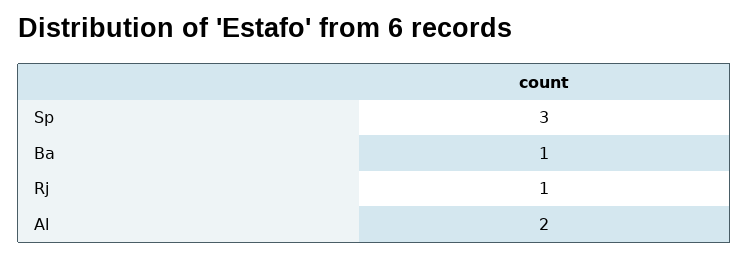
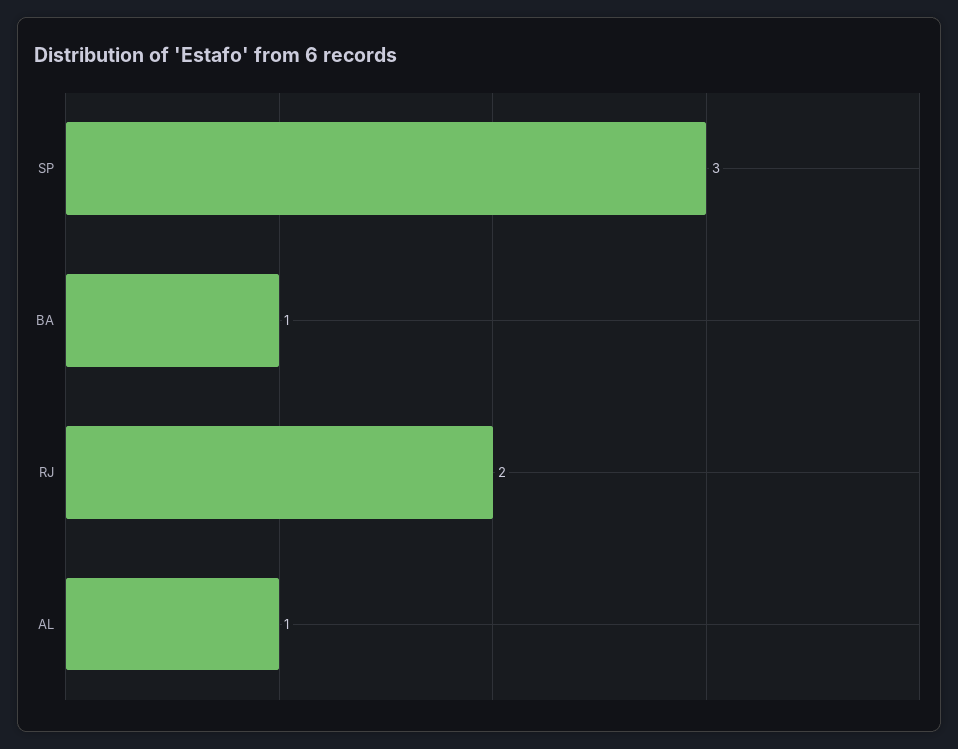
Rj: 1 -> 2
Al: 2 -> 1

